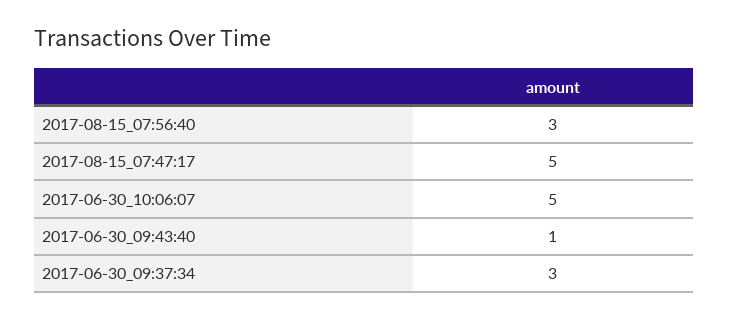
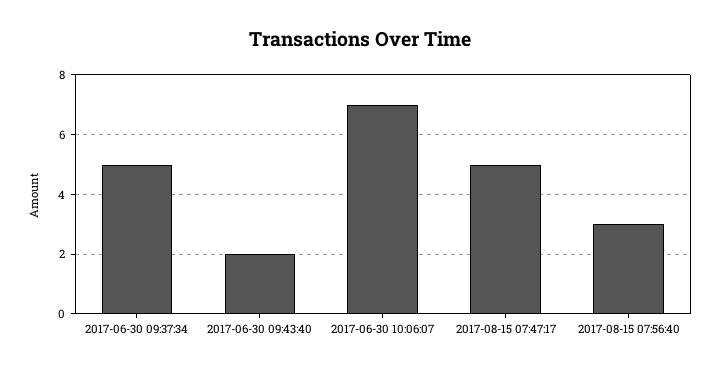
2017-06-30_10:06:07: 5 -> 7
2017-06-30_09:43:40: 1 -> 2
2017-06-30_09:37:34: 3 -> 5

